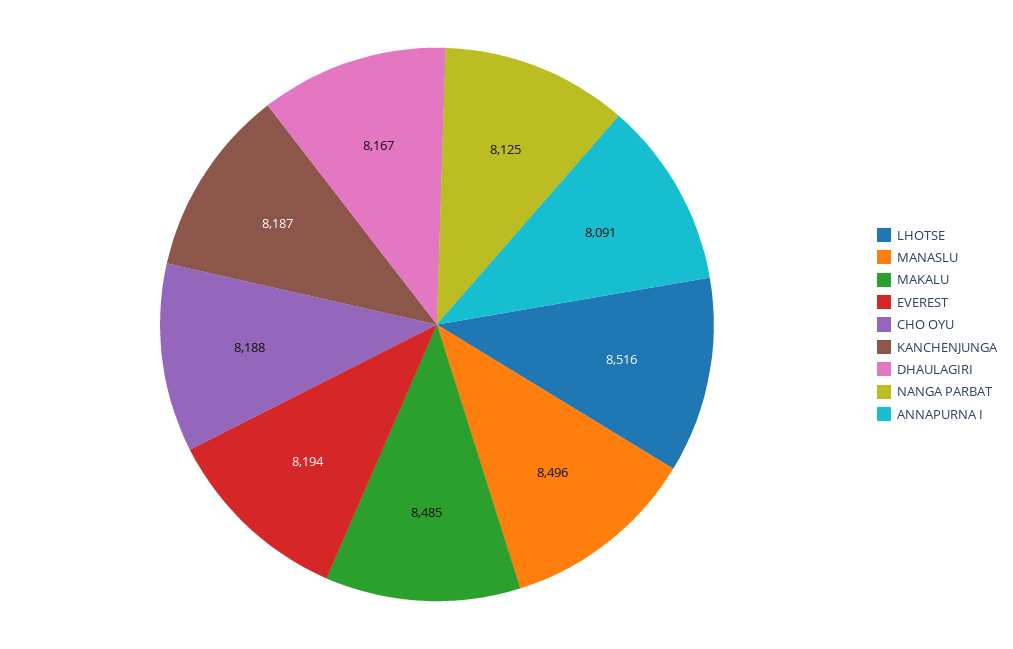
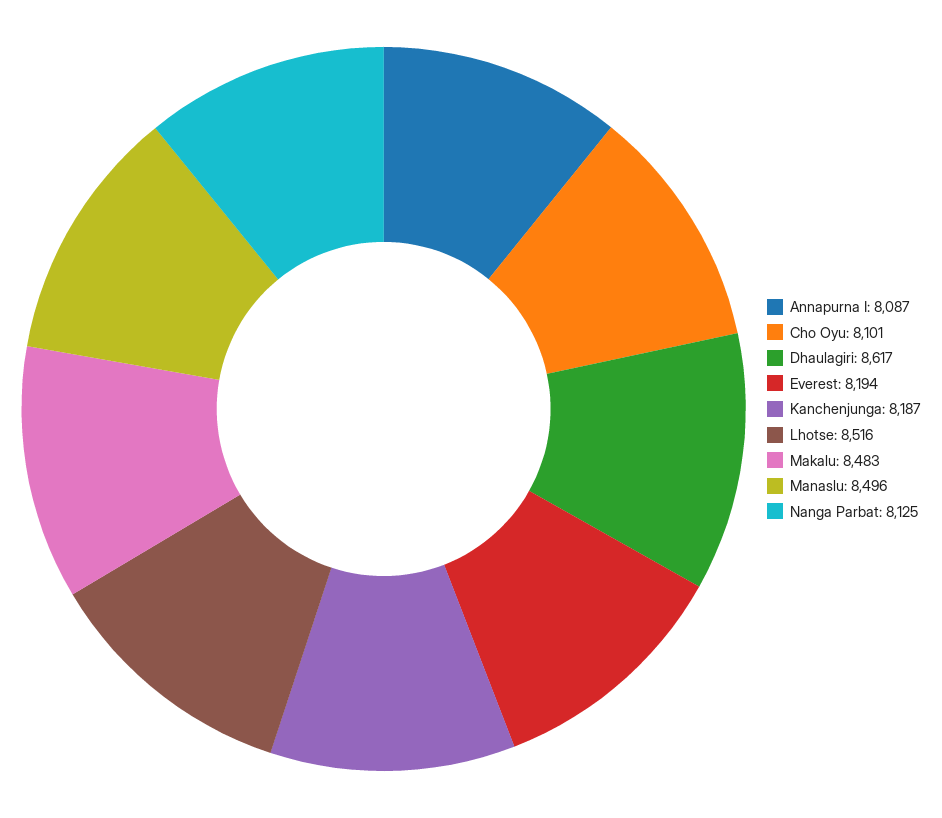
MAKALU: 8485 -> 8483
CHO OYU: 8188 -> 8101
DHAULAGIRI: 8167 -> 8617
ANNAPURNA I: 8091 -> 8087

